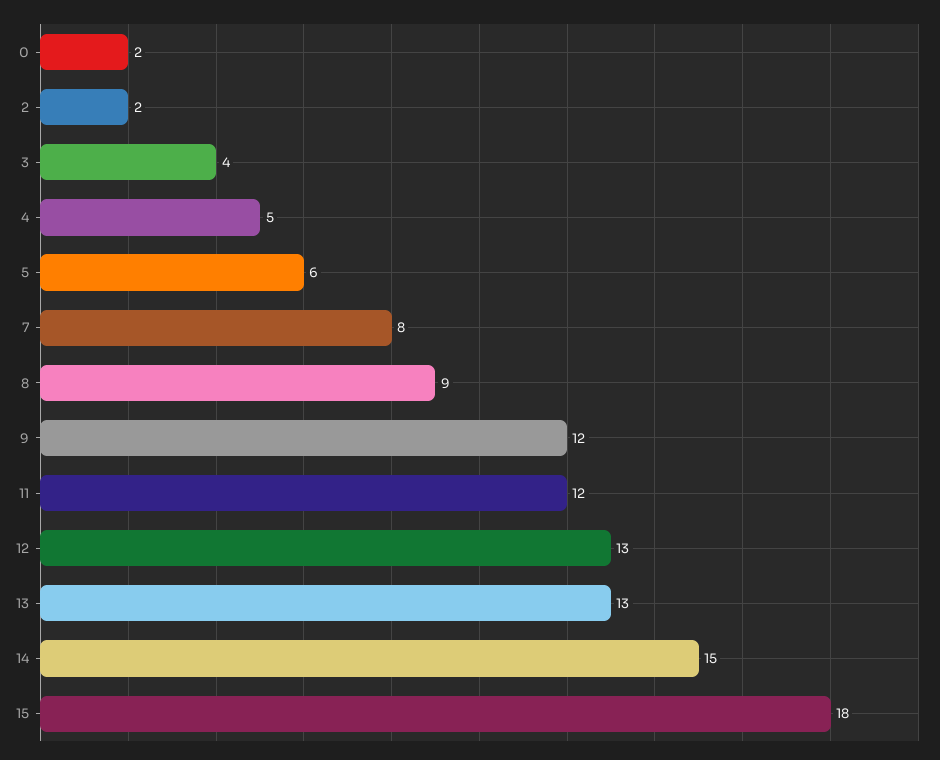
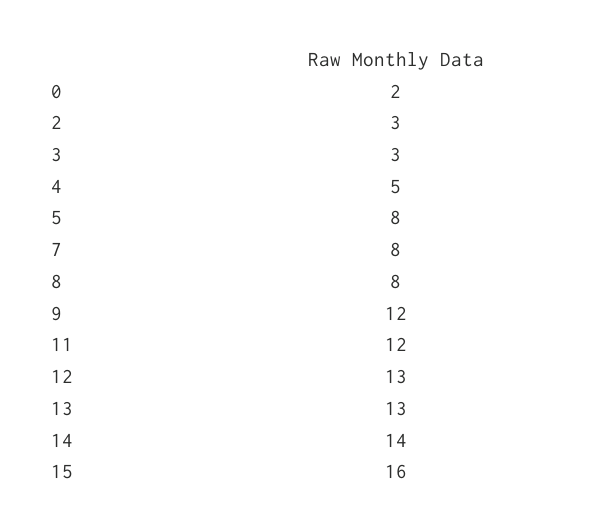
2: 2 -> 3
3: 4 -> 3
5: 6 -> 8
8: 9 -> 8
14: 15 -> 14
15: 18 -> 16

